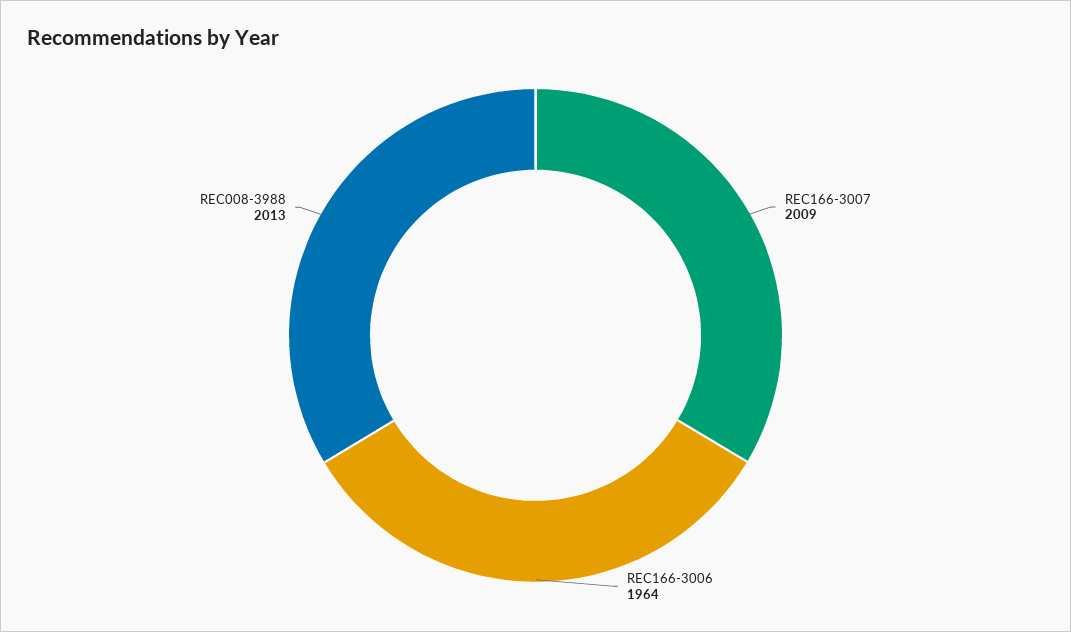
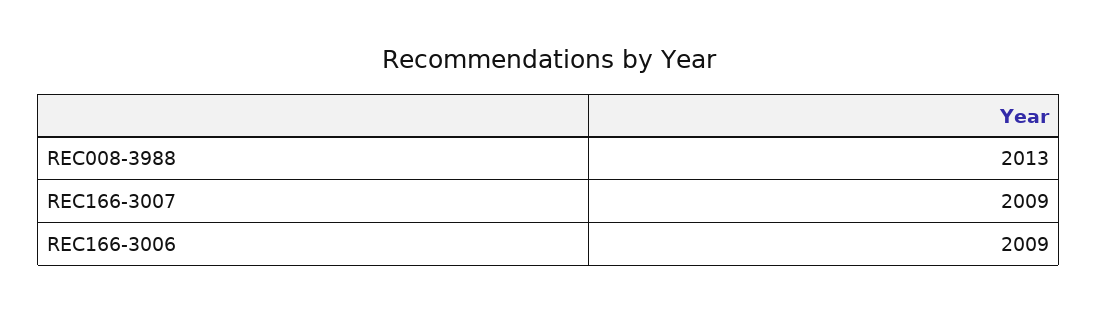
REC166-3006: 1964 -> 2009

